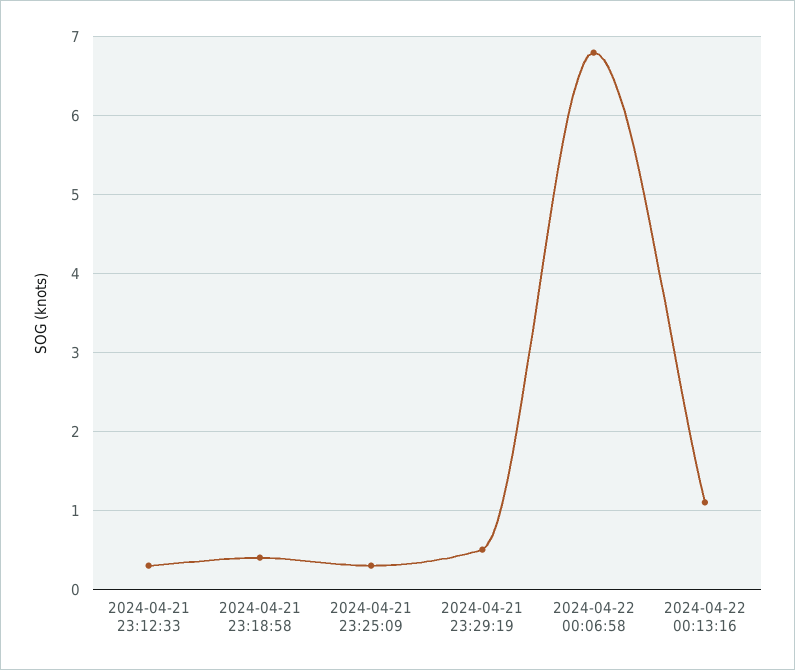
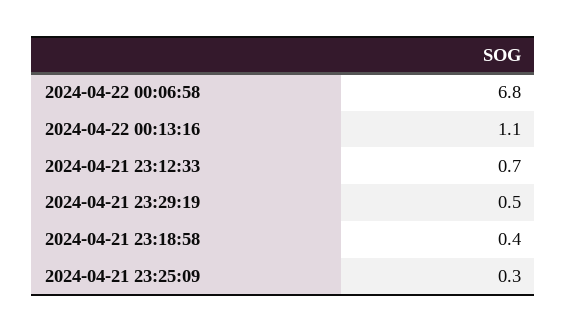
2024-04-21 23:12:33: 0.3 -> 0.7

